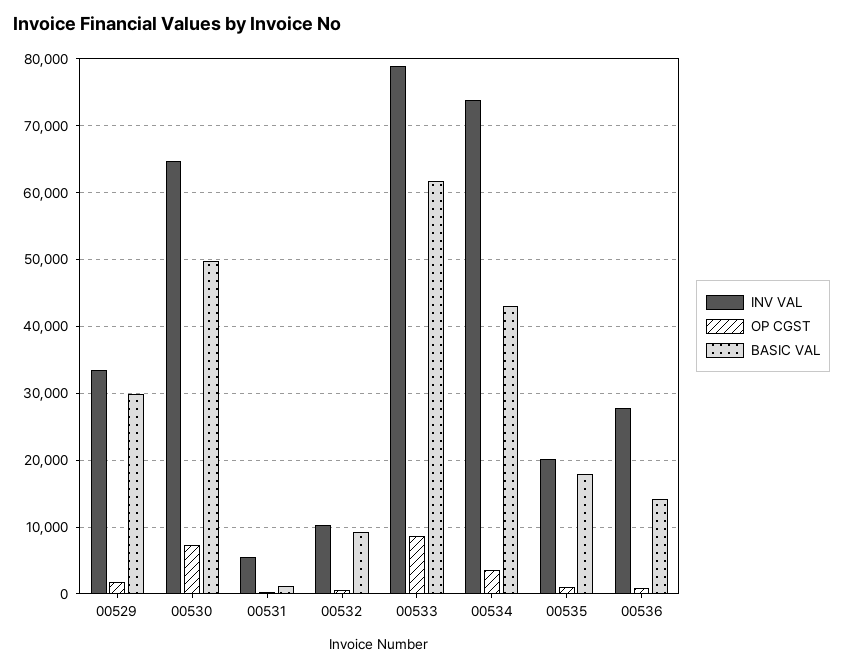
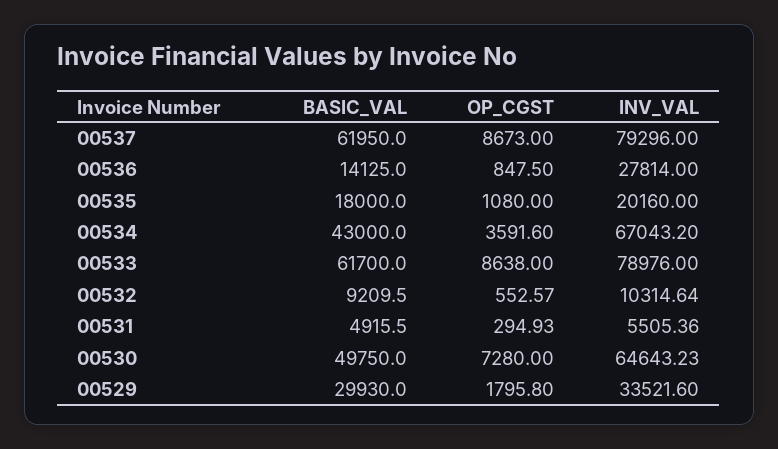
BASIC VAL, 00531: 1000 -> 4915.5
INV VAL, 00534: 74000 -> 67043.2
BASIC VAL, 00537: none -> 61950
OP CGST, 00537: none -> 8673
INV VAL, 00537: none -> 79296

